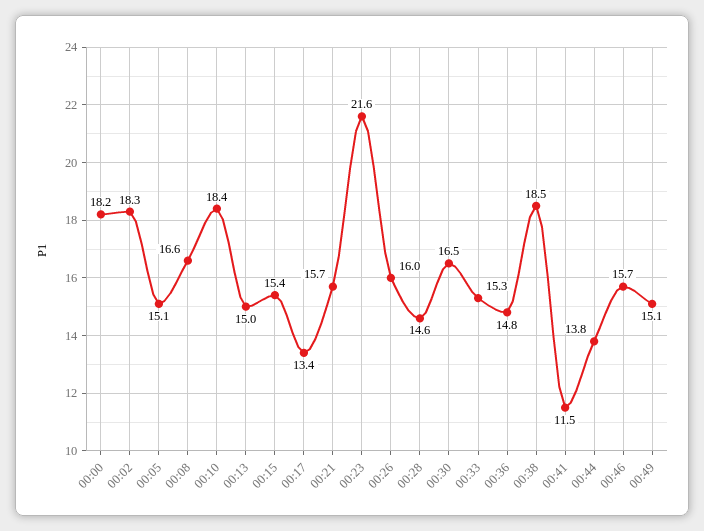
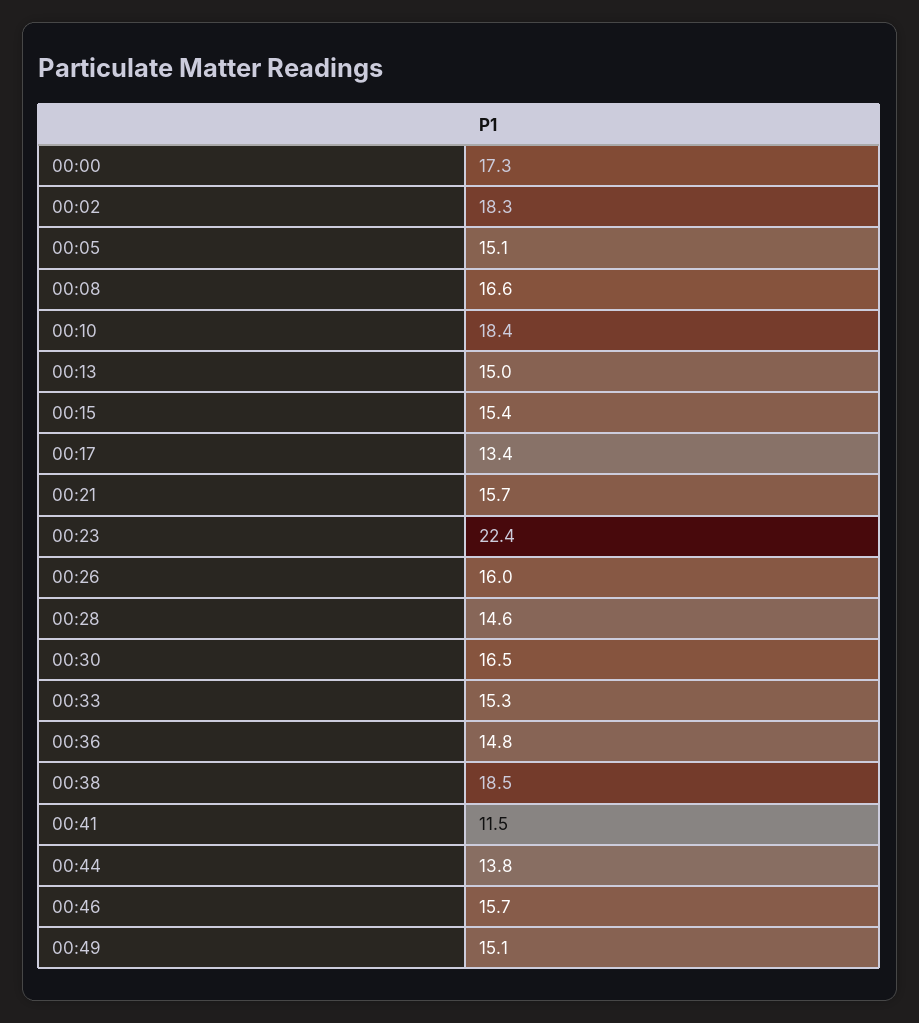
00:00: 18.2 -> 17.3
00:23: 21.6 -> 22.4

